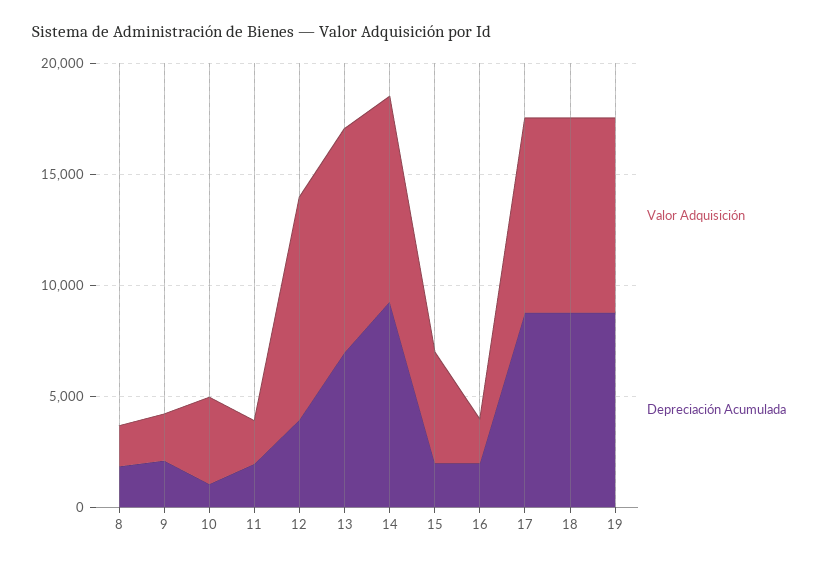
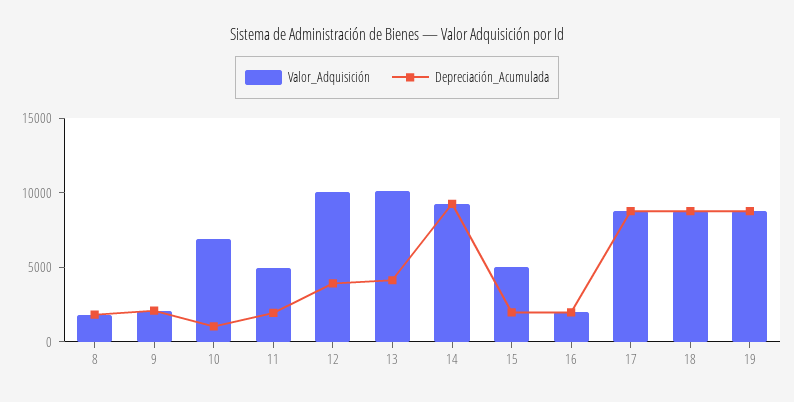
Valor Adquisición, 10: 4000 -> 7000
Valor Adquisición, 11: 2000 -> 5000
Depreciación Acumulada, 13: 7000 -> 4000

